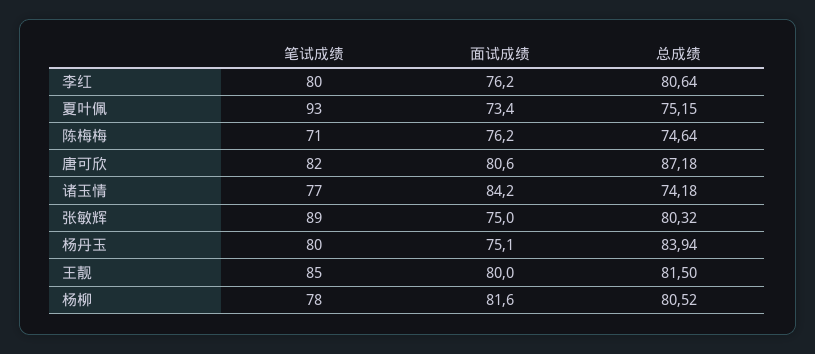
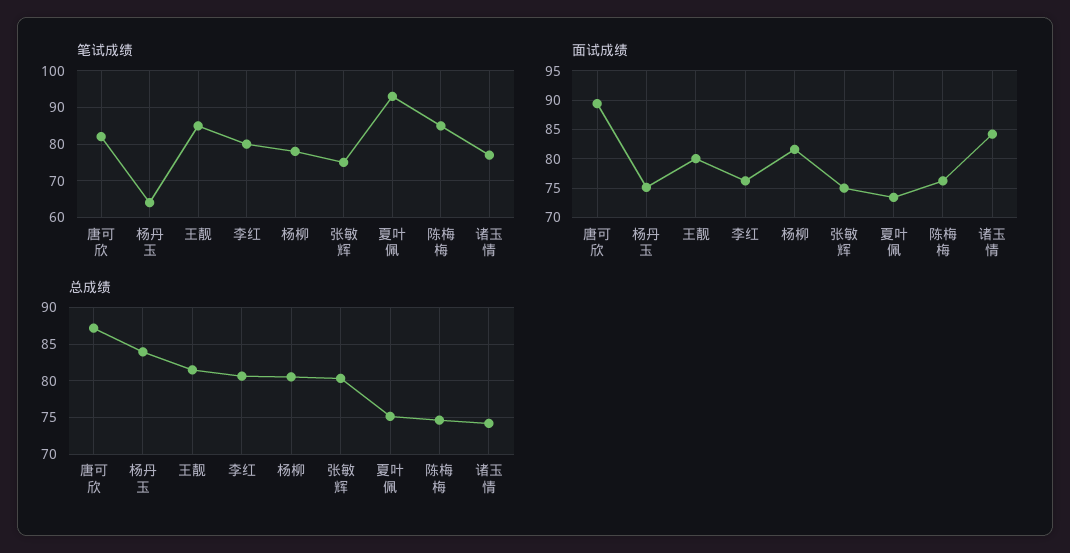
笔试成绩, 陈梅梅: 71 -> 85
面试成绩, 唐可欣: 80.6 -> 90
笔试成绩, 张敏辉: 89 -> 75
笔试成绩, 杨丹玉: 80 -> 65

